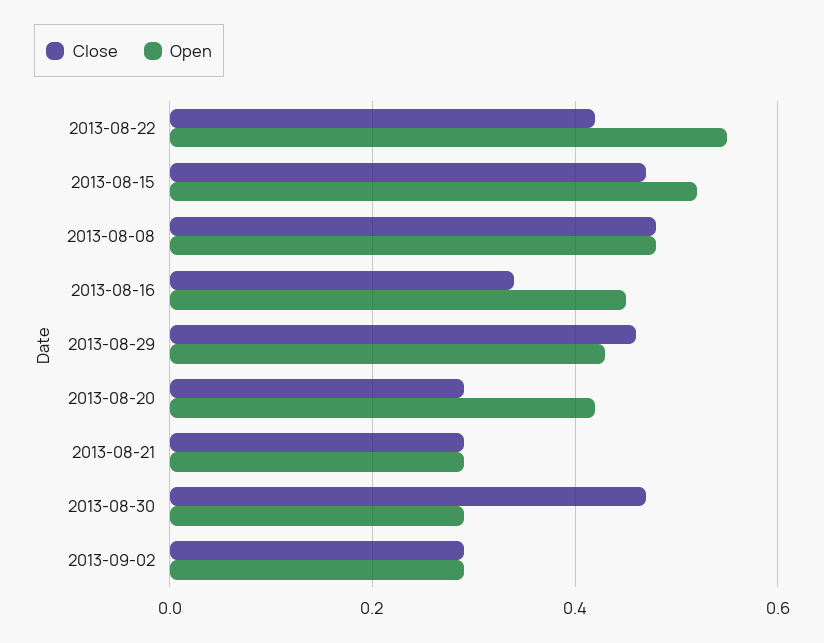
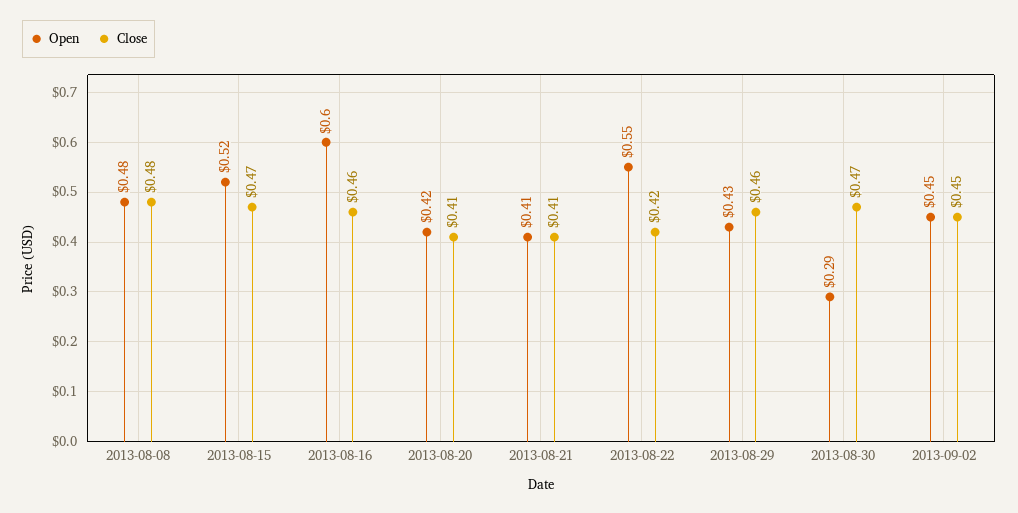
Close, 2013-08-16: 0.35 -> 0.46
Open, 2013-08-16: 0.45 -> 0.6
Close, 2013-08-20: 0.3 -> 0.41
Close, 2013-08-21: 0.3 -> 0.41
Open, 2013-08-21: 0.3 -> 0.41
Close, 2013-09-02: 0.3 -> 0.45
Open, 2013-09-02: 0.3 -> 0.45

